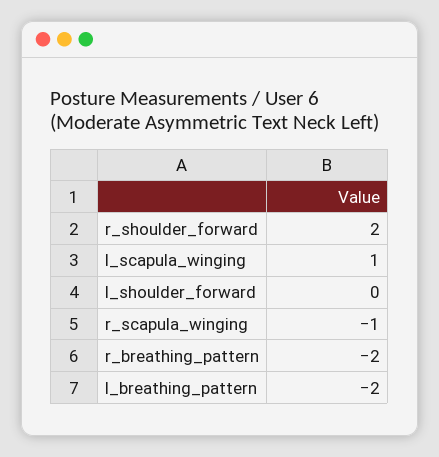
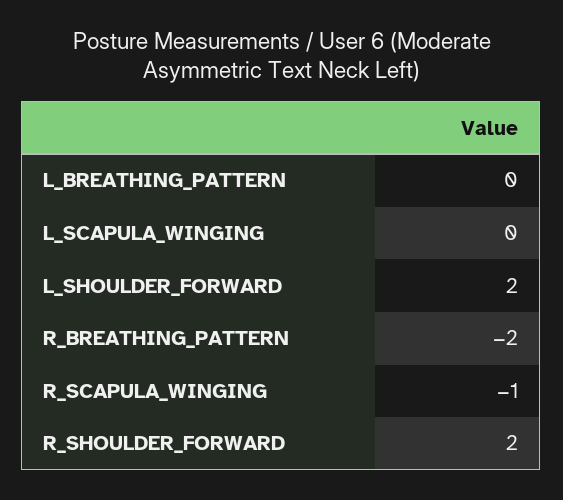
l_scapula_winging: 1 -> 0
l_shoulder_forward: 0 -> 2
l_breathing_pattern: -2 -> 0

